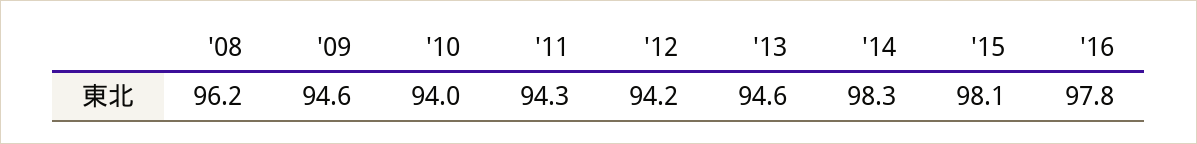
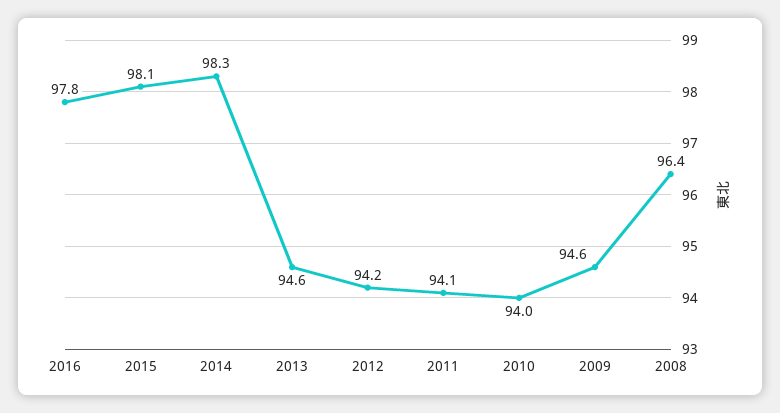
'08: 96.2 -> 96.4
'11: 94.3 -> 94.1

